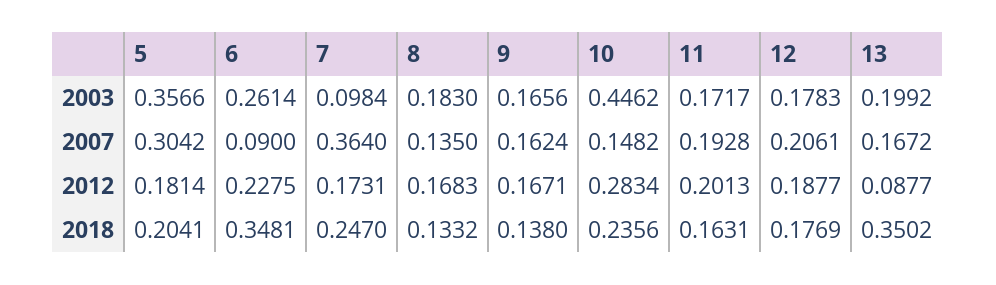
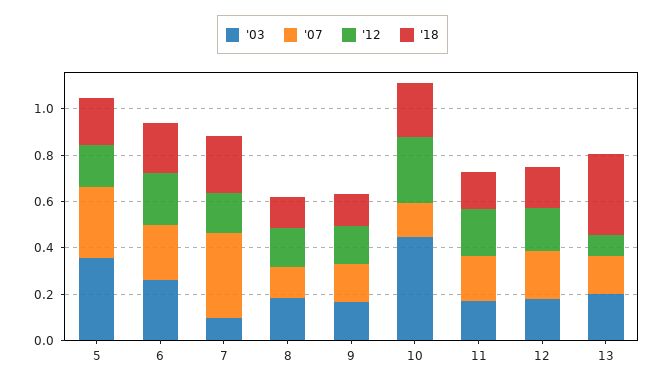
2007, 6: 0.09 -> 0.25
2018, 6: 0.3481 -> 0.2

